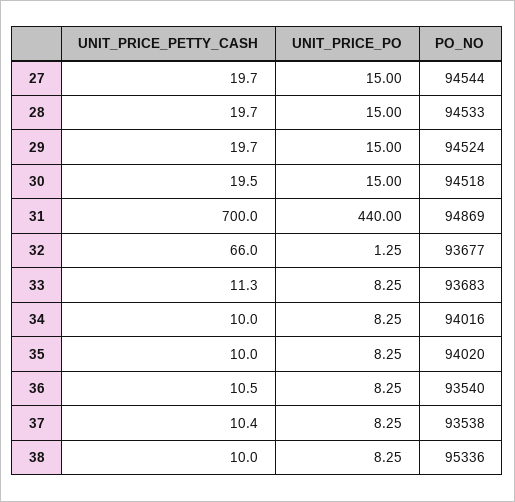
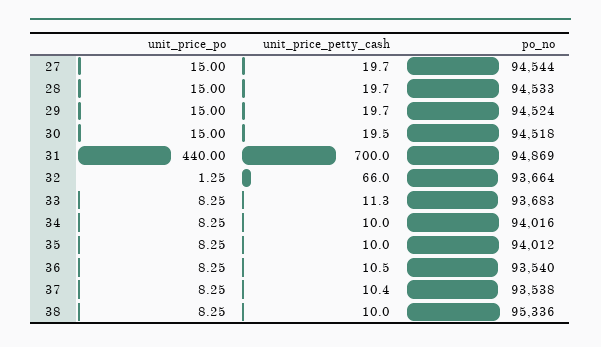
PO_NO, 32: 93677 -> 93664
PO_NO, 35: 94020 -> 94012

